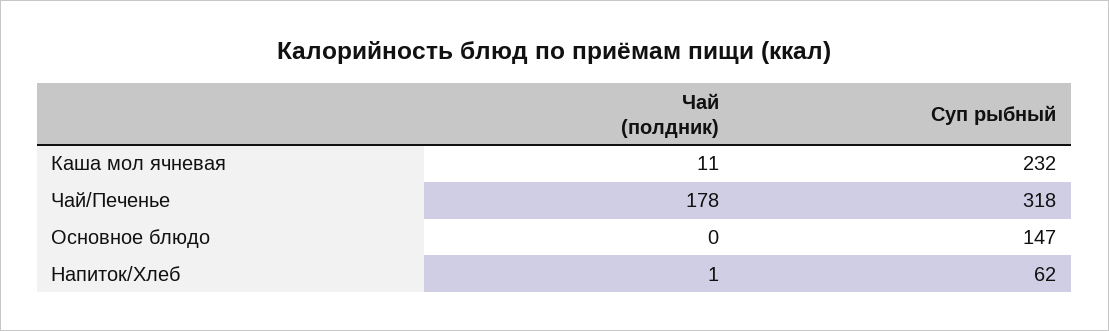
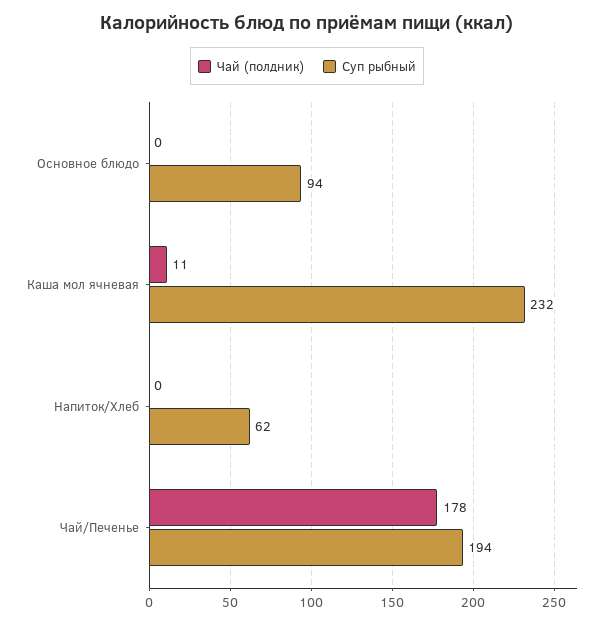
Суп рыбный, Чай/Печенье: 318 -> 194
Суп рыбный, Основное блюдо: 147 -> 94
Чай (полдник), Напиток/Хлеб: 1 -> 0

